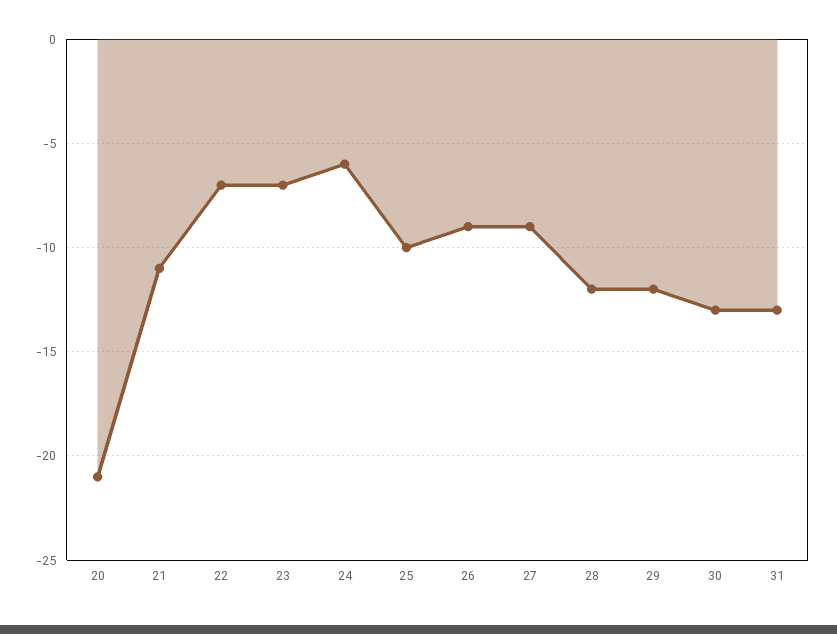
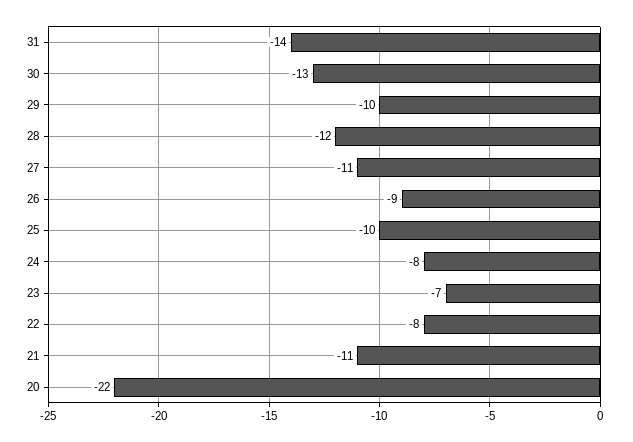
20: -21 -> -22
22: -7 -> -8
24: -6 -> -8
27: -9 -> -11
29: -12 -> -10
31: -13 -> -14

